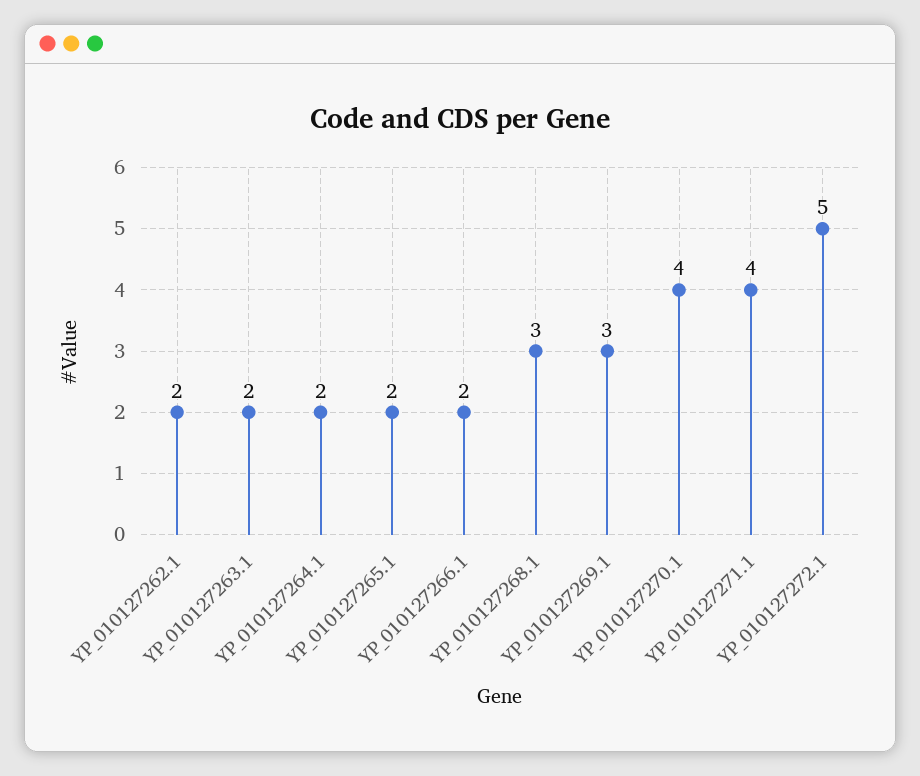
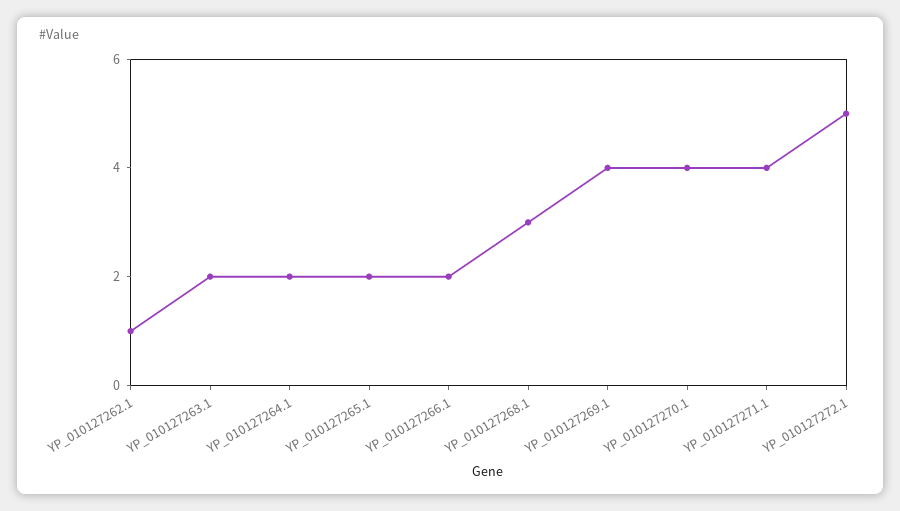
YP_010127262.1: 2 -> 1
YP_010127269.1: 3 -> 4

